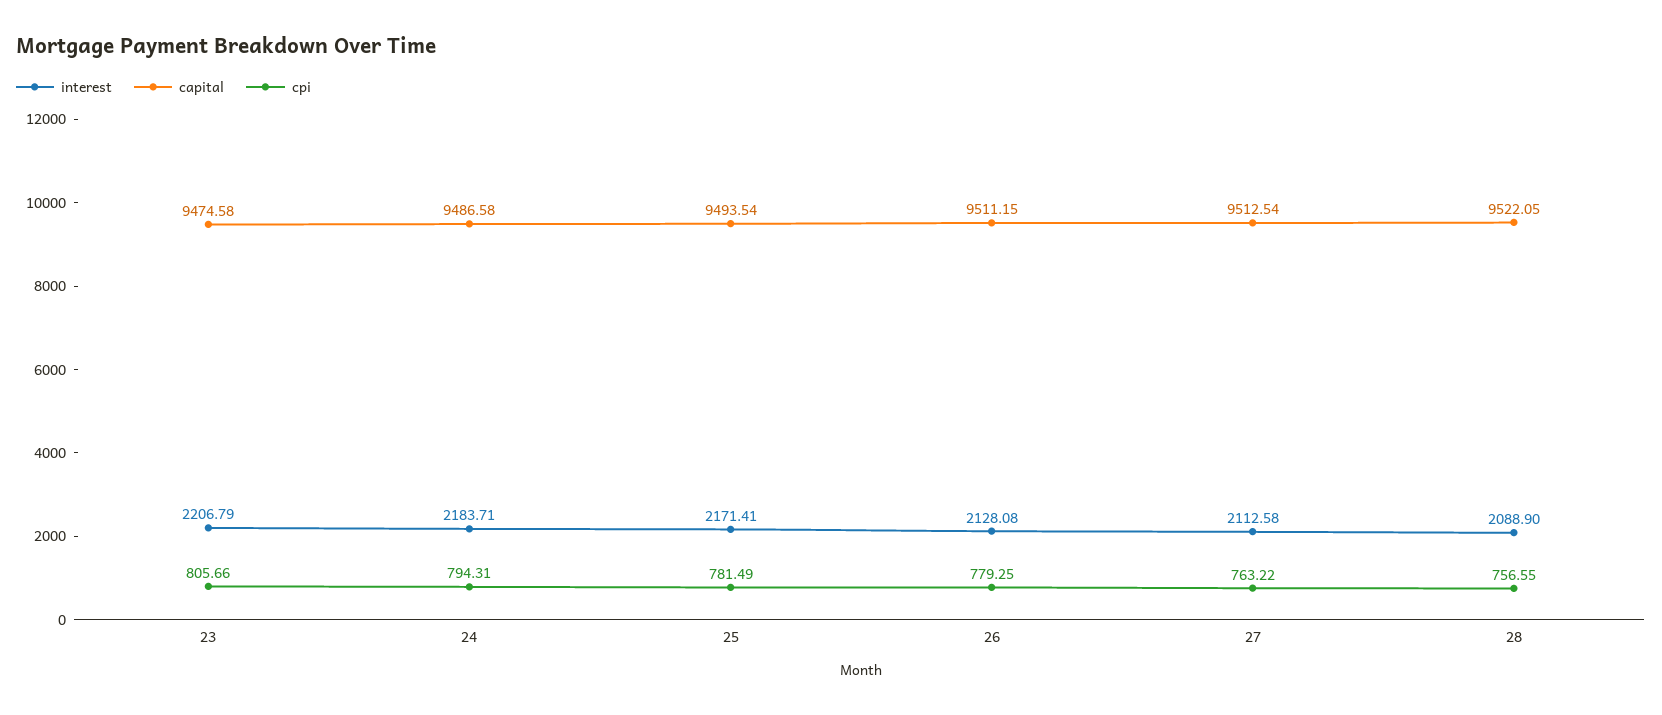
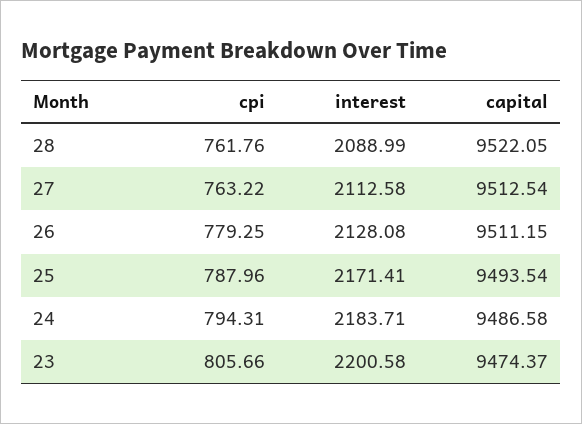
interest, 23: 2206.79 -> 2200.58
capital, 23: 9474.58 -> 9474.37
cpi, 25: 781.49 -> 787.96
interest, 28: 2088.9 -> 2088.99
cpi, 28: 756.55 -> 761.76

